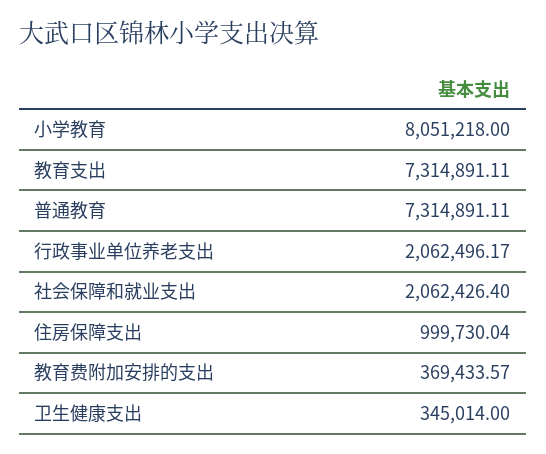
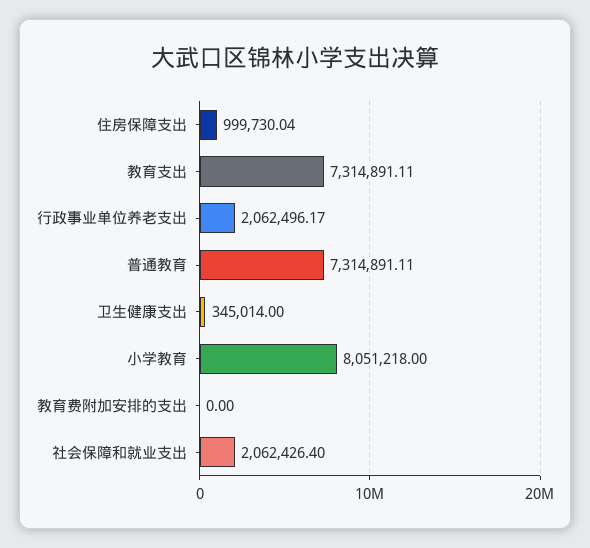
教育费附加安排的支出: 369433.57 -> 0

